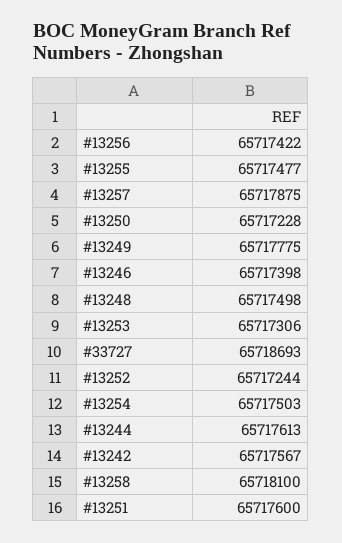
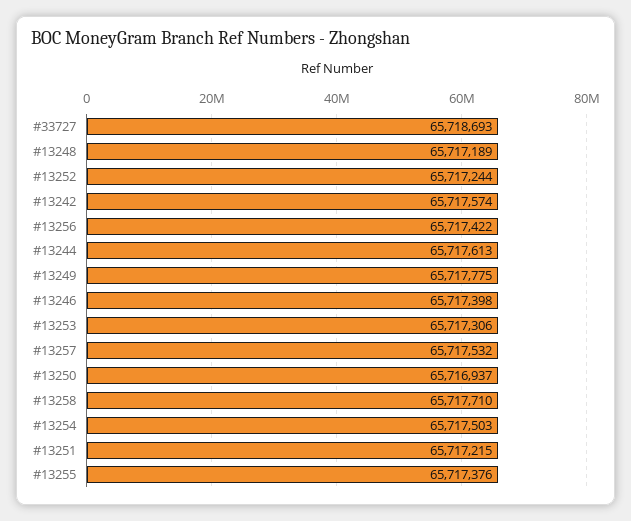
#13255: 65717477 -> 65717376
#13257: 65717875 -> 65717532
#13250: 65717228 -> 65716937
#13248: 65717498 -> 65717189
#13242: 65717567 -> 65717574
#13258: 65718100 -> 65717710
#13251: 65717600 -> 65717215

